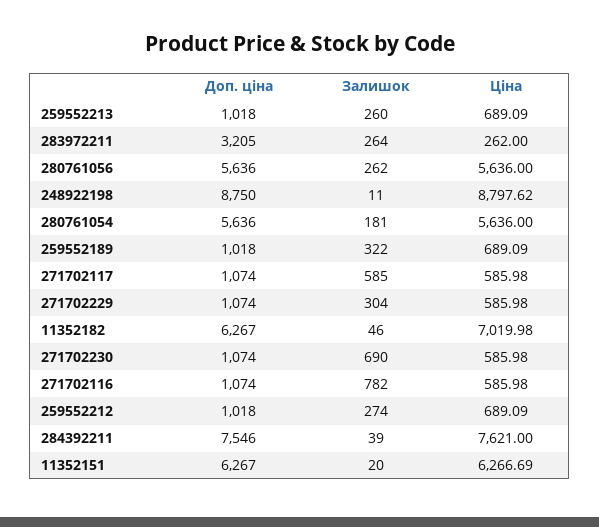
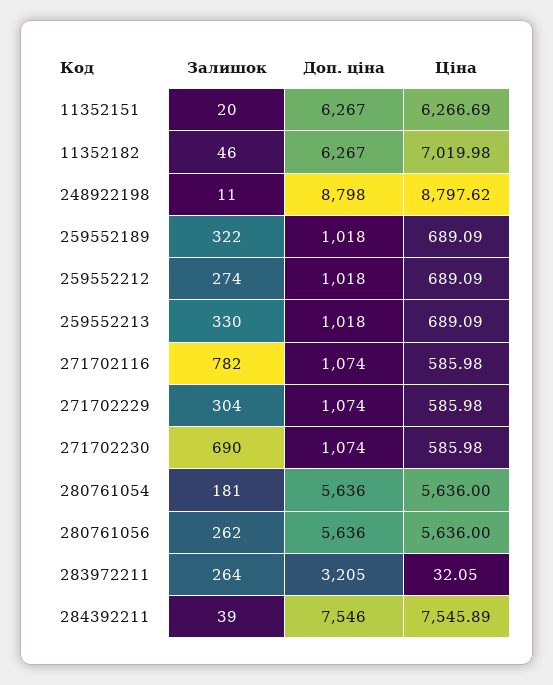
Залишок, 259552213: 260 -> 330
Ціна, 283972211: 262 -> 32.05
Доп. ціна, 248922198: 8750 -> 8798
Доп. ціна, 271702117: 1074 -> none
Залишок, 271702117: 585 -> none
Ціна, 271702117: 585.98 -> none
Ціна, 284392211: 7621 -> 7545.89

